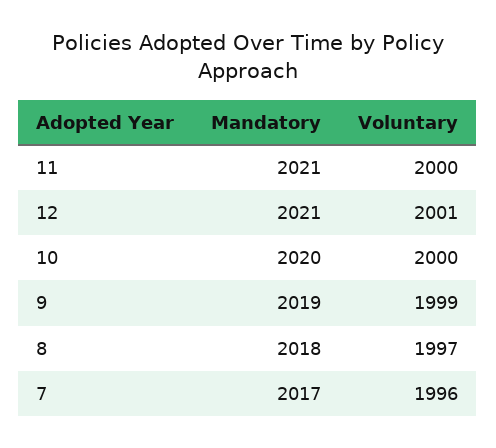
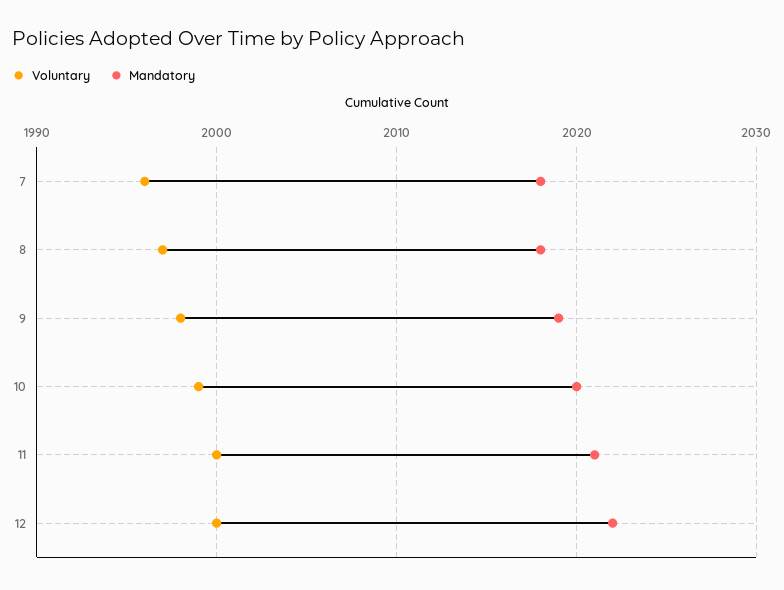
Mandatory, 12: 2021 -> 2022
Voluntary, 12: 2001 -> 2000
Voluntary, 10: 2000 -> 1999
Voluntary, 9: 1999 -> 1998
Mandatory, 7: 2017 -> 2018

